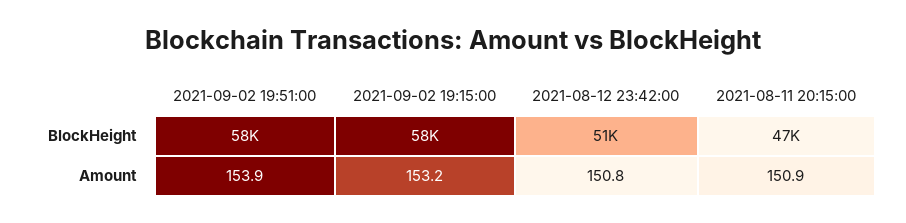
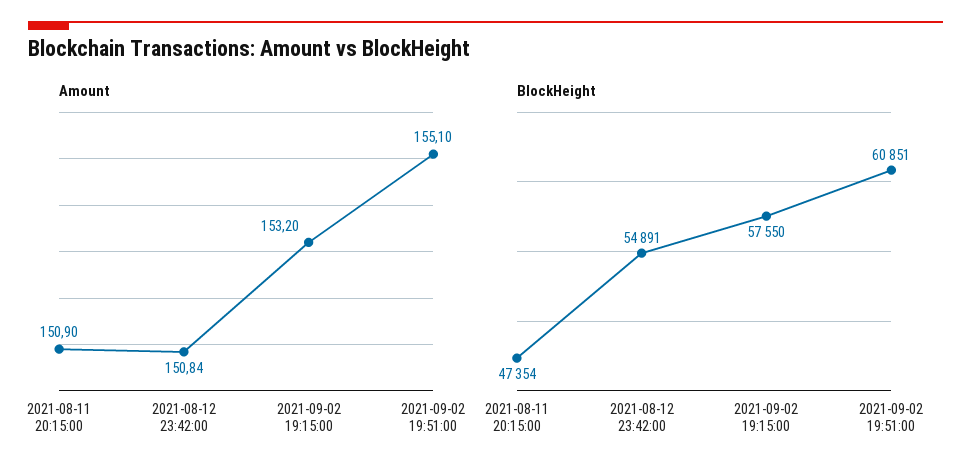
BlockHeight, 2021-09-02 19:51:00: 58000 -> 60851
BlockHeight, 2021-08-12 23:42:00: 51000 -> 54891
Amount, 2021-09-02 19:51:00: 153.9 -> 155.1

